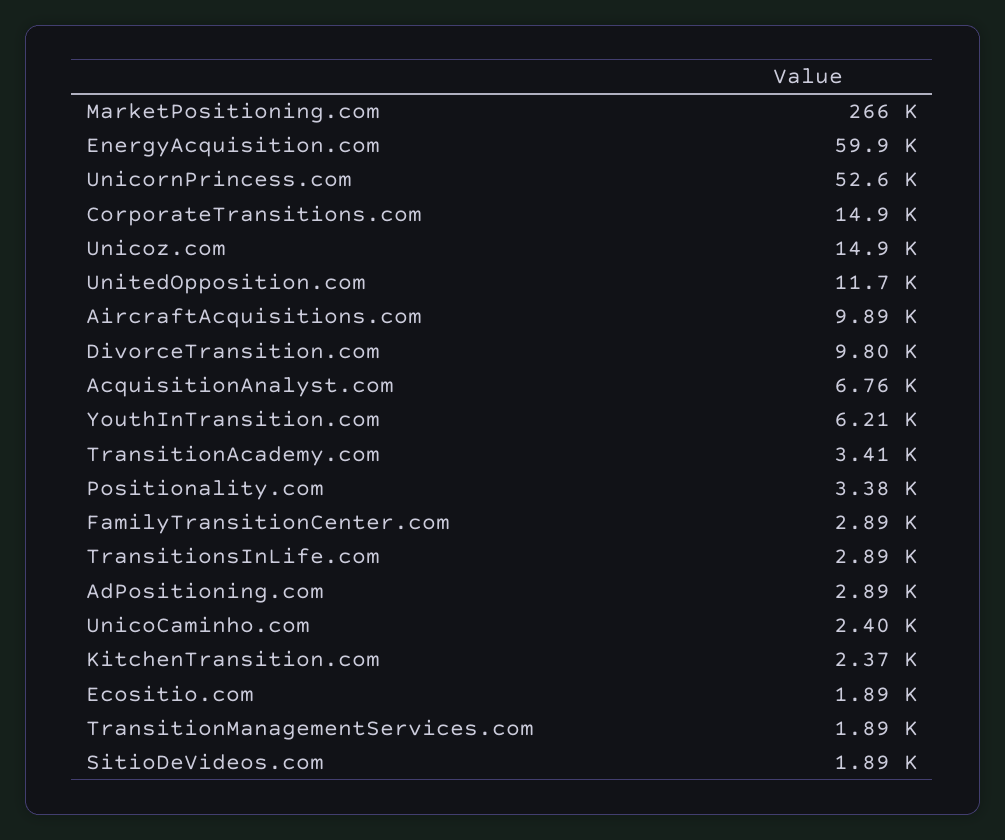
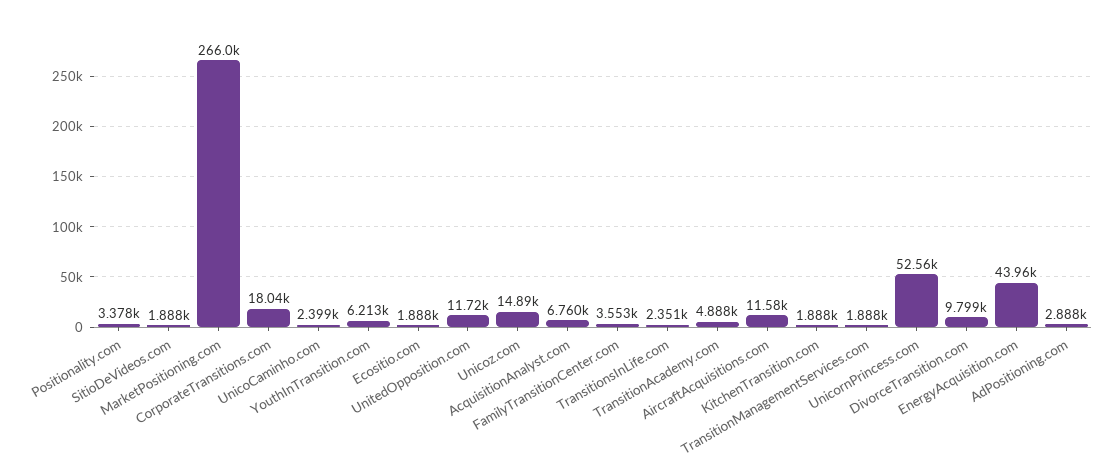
EnergyAcquisition.com: 59900 -> 43960
CorporateTransitions.com: 14900 -> 18040
AircraftAcquisitions.com: 9890 -> 11580
TransitionAcademy.com: 3410 -> 4888
FamilyTransitionCenter.com: 2890 -> 3553
TransitionsInLife.com: 2890 -> 2351
KitchenTransition.com: 2370 -> 1888

